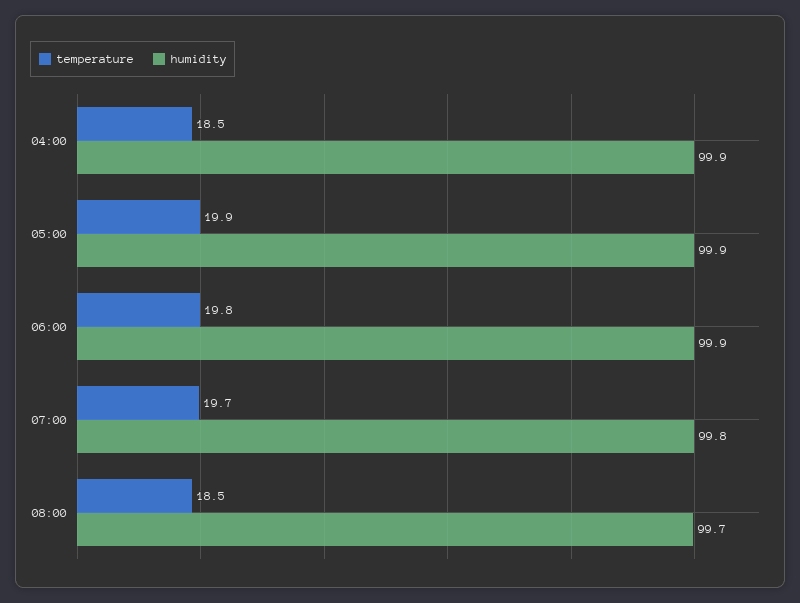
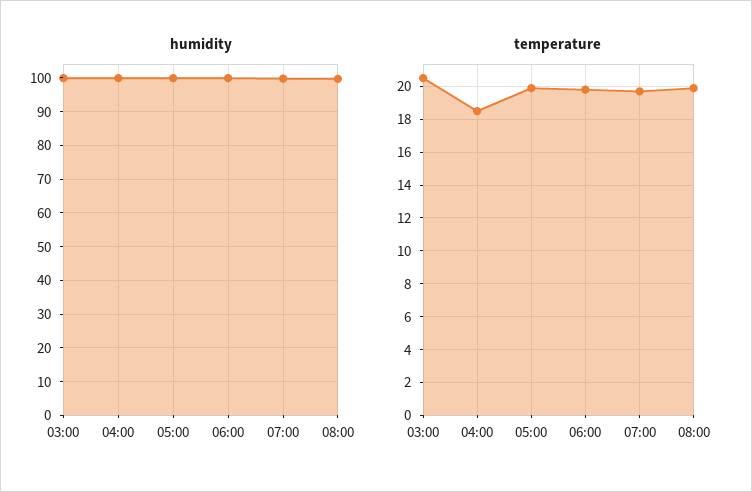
temperature, 08:00: 18.5 -> 20
humidity, 03:00: none -> 100
temperature, 03:00: none -> 20.5

